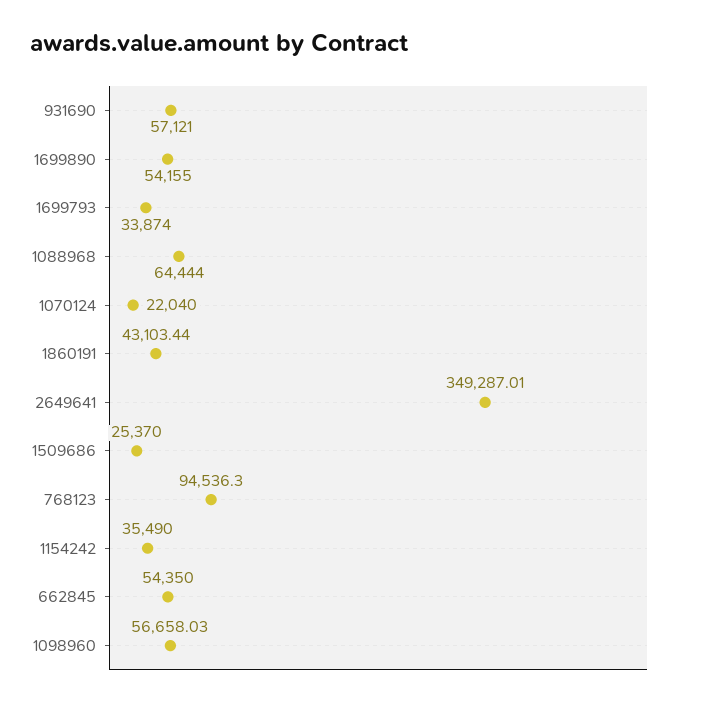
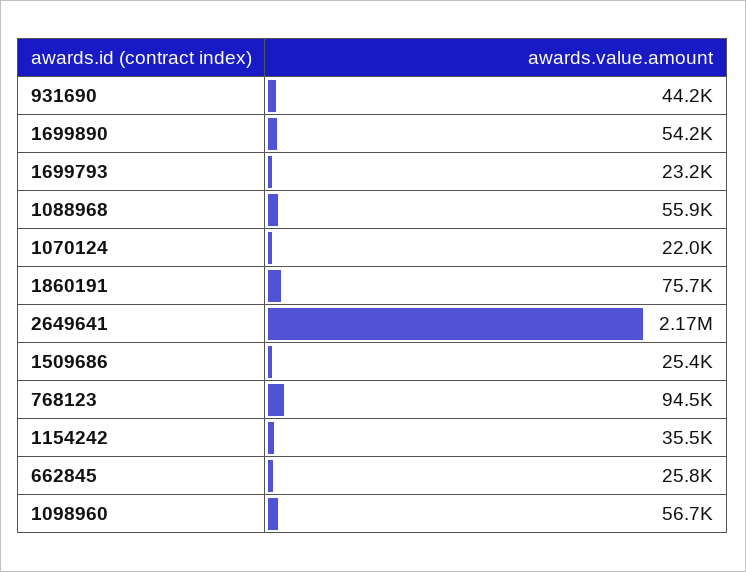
931690: 57121 -> 44200
1699793: 33874 -> 23200
1088968: 64444 -> 55900
1860191: 43103.44 -> 75700
2649641: 349287.01 -> 2170000
662845: 54350 -> 25800

